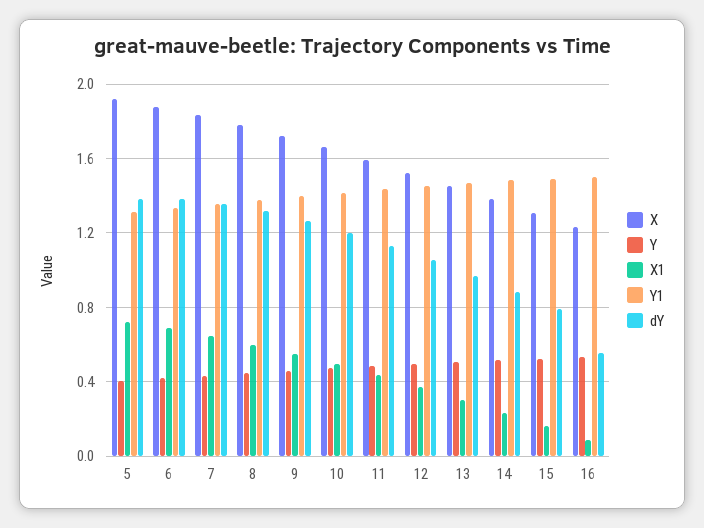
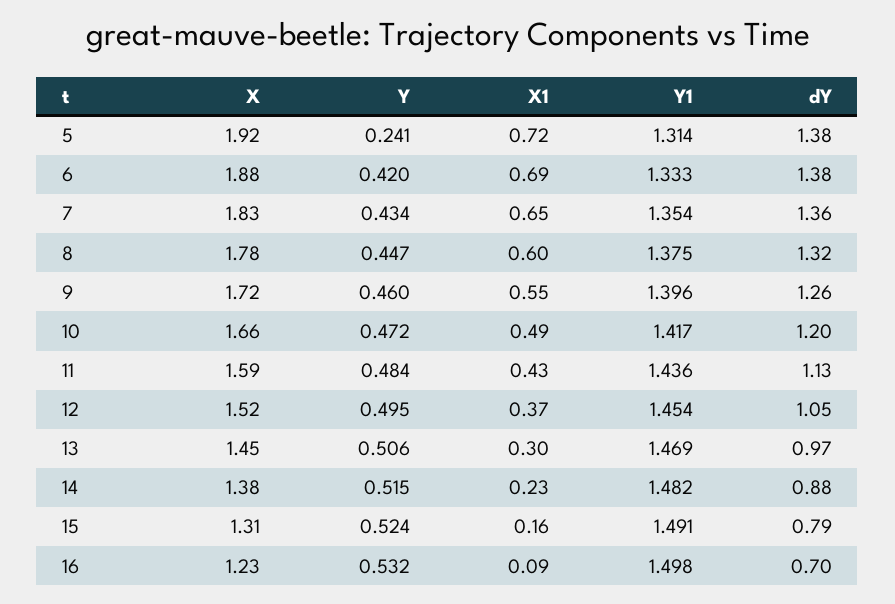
Y, 5: 0.4 -> 0.241
dY, 16: 0.55 -> 0.7

